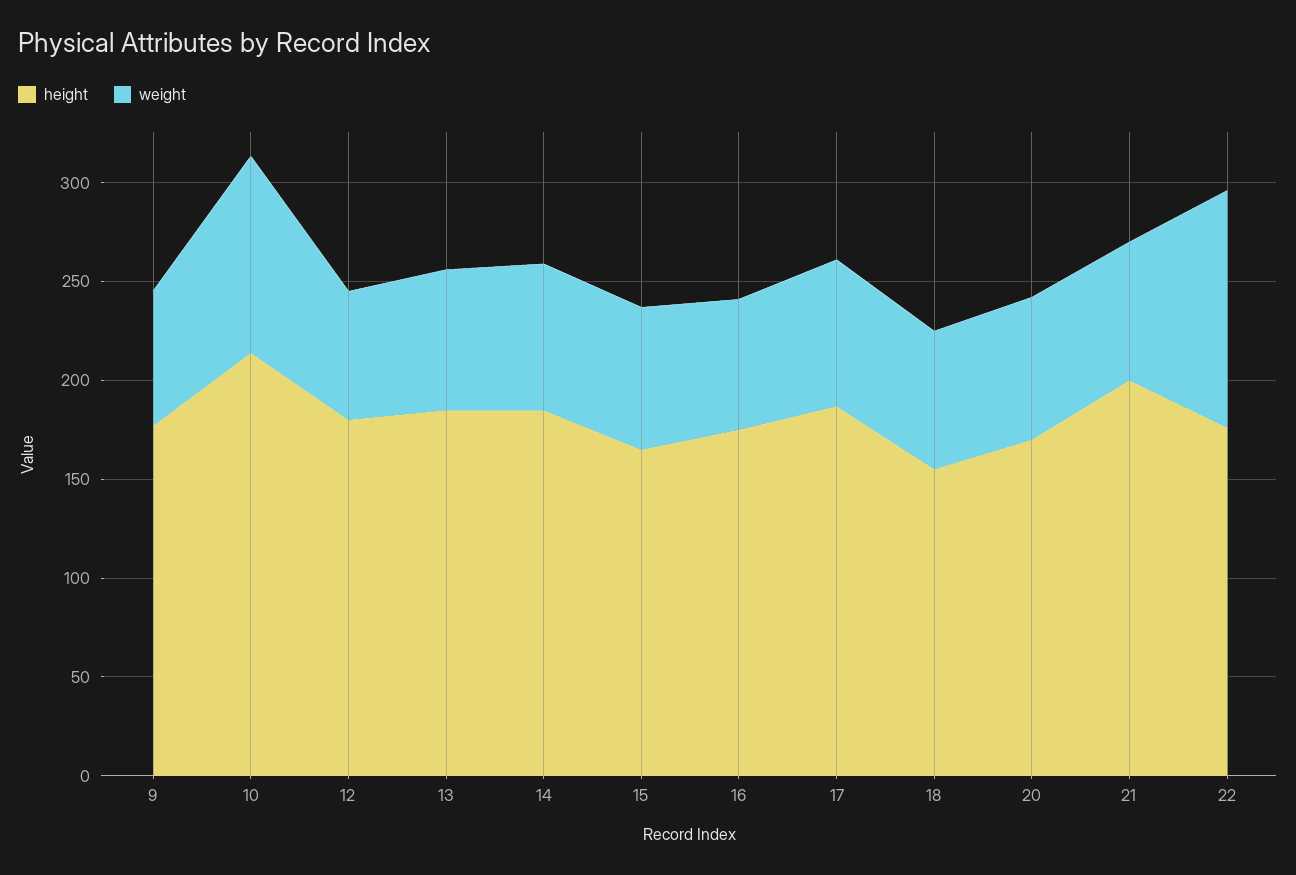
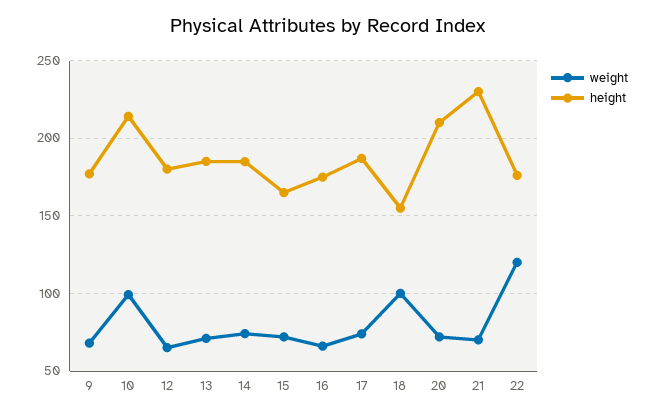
weight, 18: 70 -> 100
height, 20: 170 -> 210
height, 21: 200 -> 230

